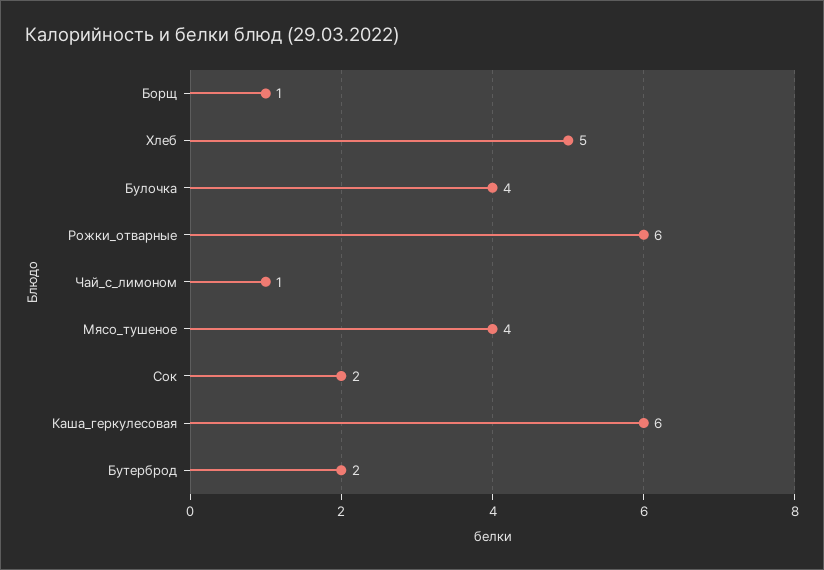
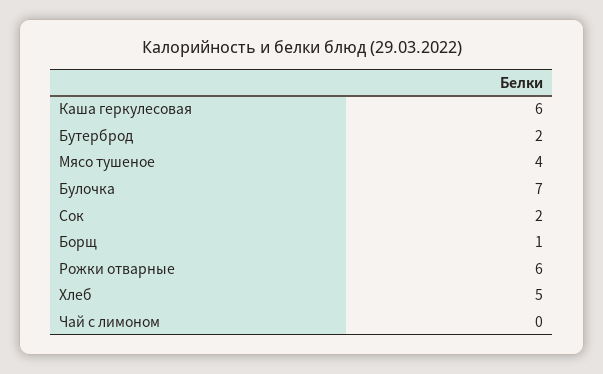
Булочка: 4 -> 7
Чай_с_лимоном: 1 -> 0

